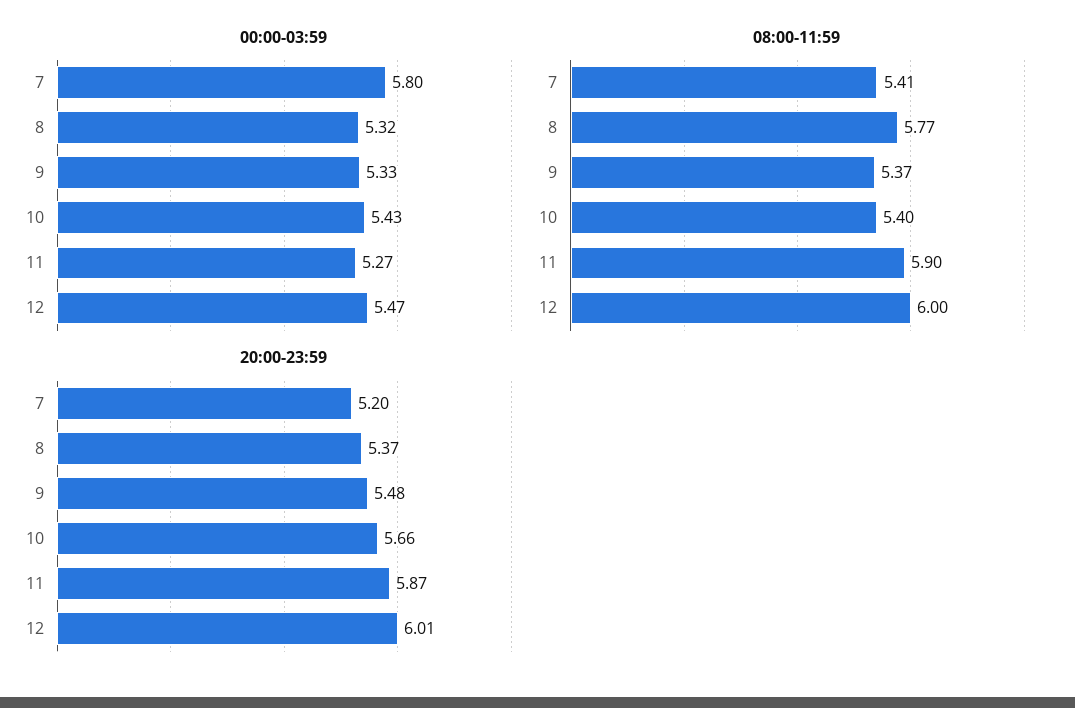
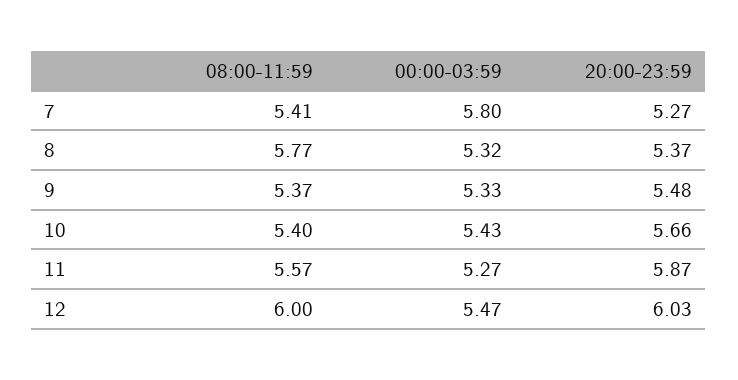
08:00-11:59, 11: 5.9 -> 5.57
20:00-23:59, 7: 5.2 -> 5.27
20:00-23:59, 12: 6.01 -> 6.03

